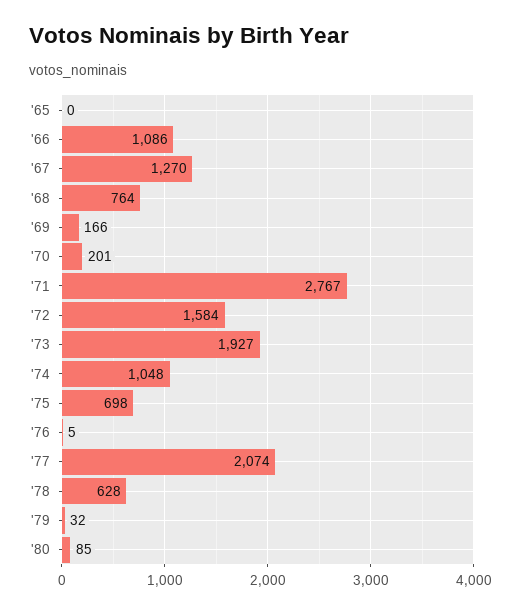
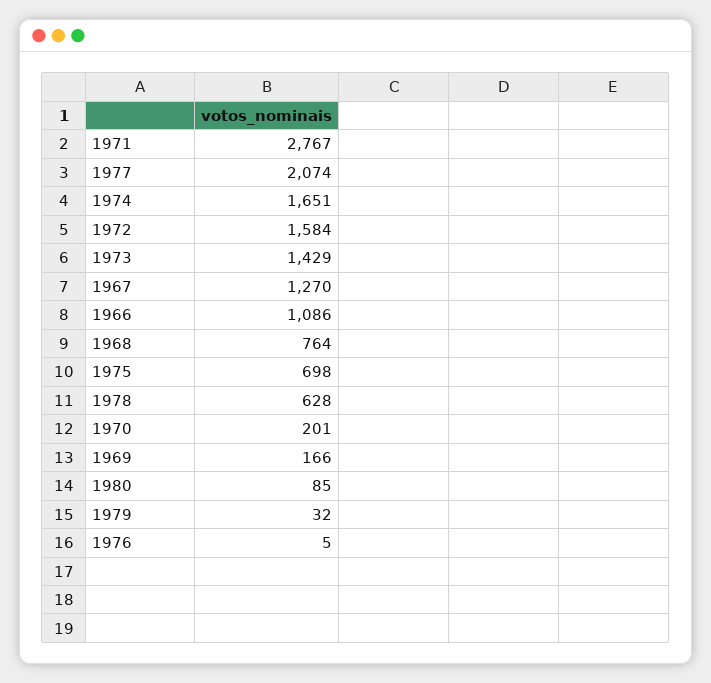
'65: 0 -> none
'73: 1927 -> 1429
'74: 1048 -> 1651

